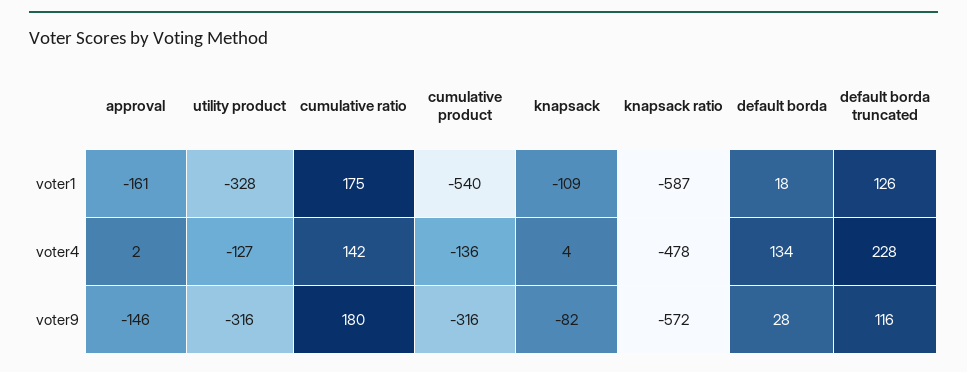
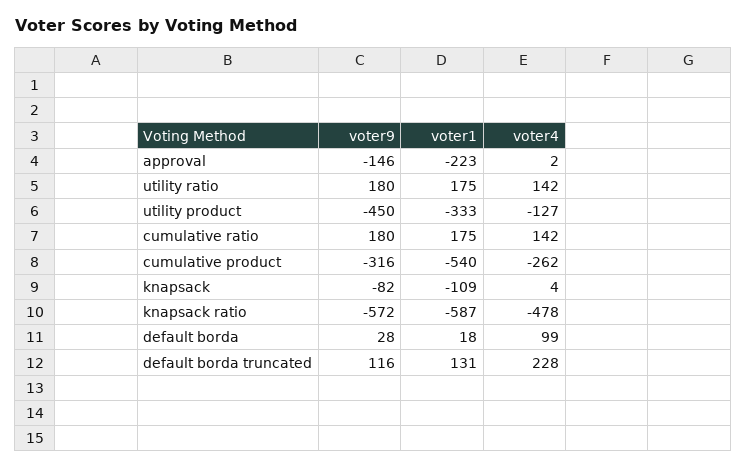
approval, voter1: -161 -> -223
utility product, voter1: -328 -> -333
default borda truncated, voter1: 126 -> 131
cumulative product, voter4: -136 -> -262
default borda, voter4: 134 -> 99
utility product, voter9: -316 -> -450
utility ratio, voter9: none -> 180
utility ratio, voter1: none -> 175
utility ratio, voter4: none -> 142

